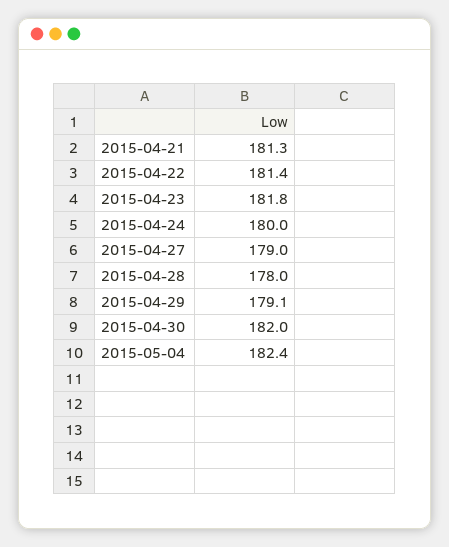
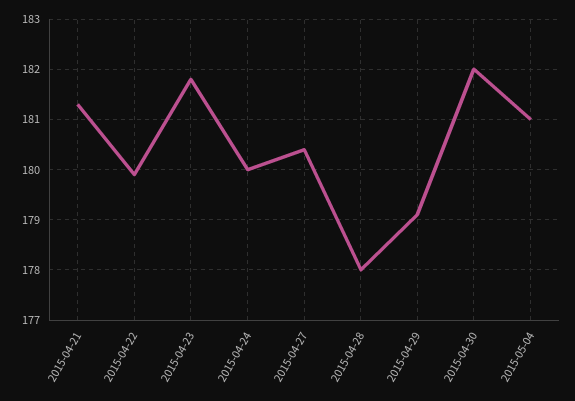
2015-04-22: 181.4 -> 180
2015-04-27: 179 -> 180.5
2015-05-04: 182.4 -> 181

